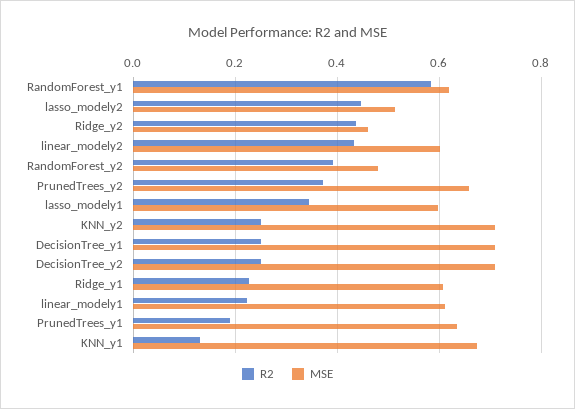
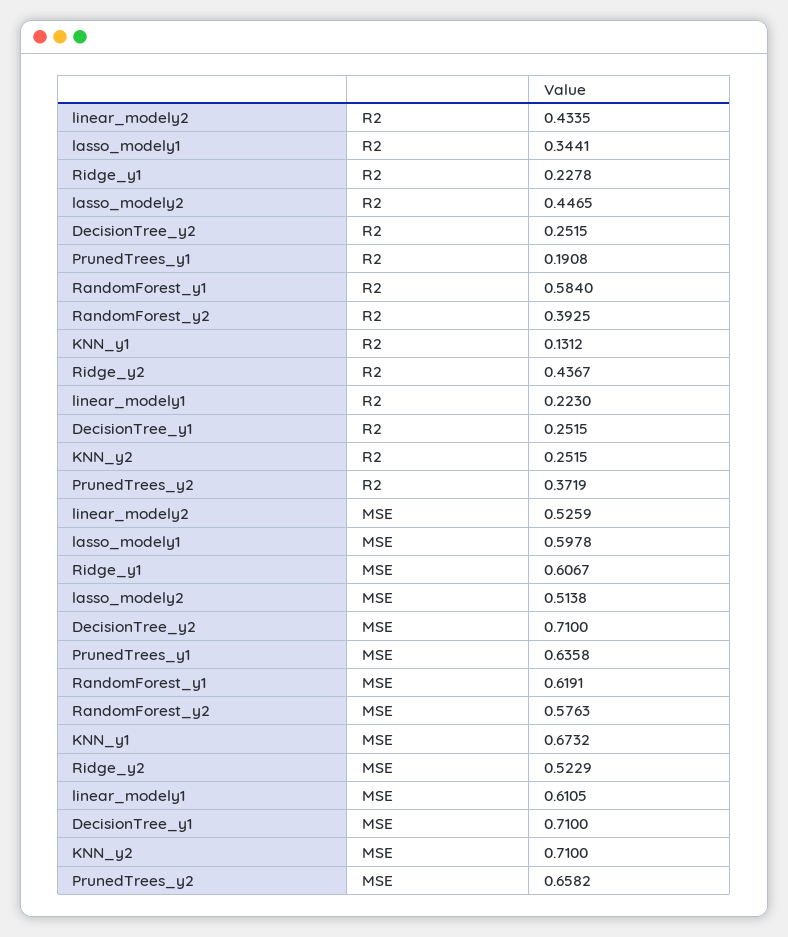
MSE, Ridge_y2: 0.46 -> 0.5229
MSE, linear_modely2: 0.6 -> 0.5259
MSE, RandomForest_y2: 0.48 -> 0.5763

